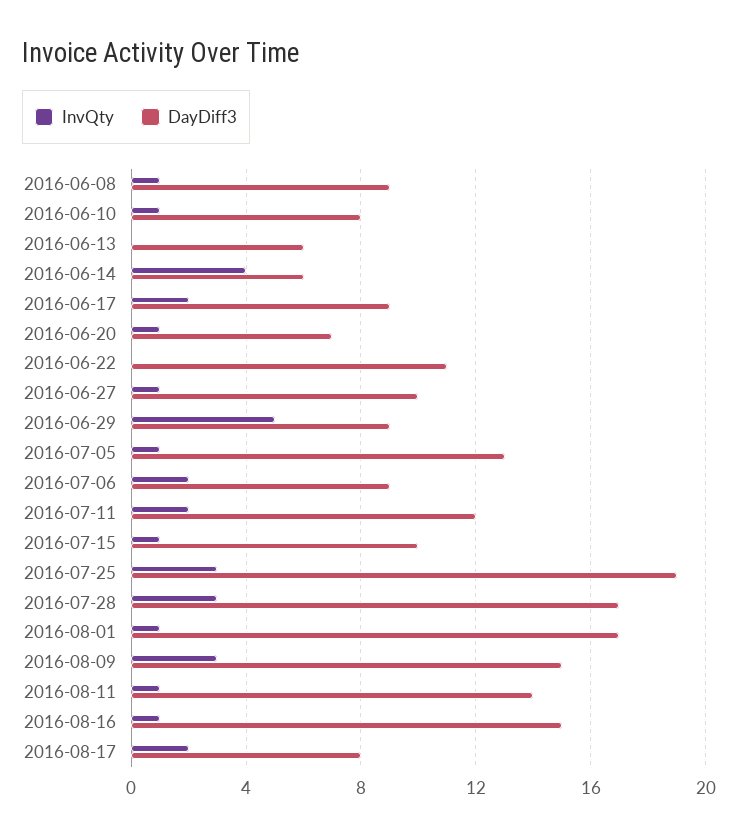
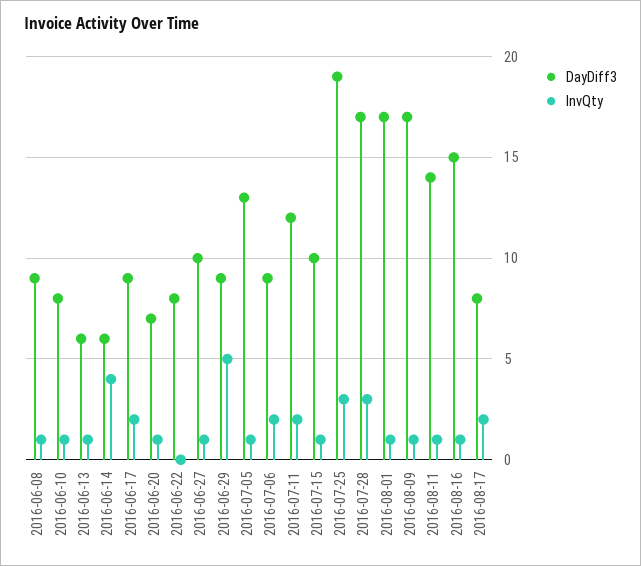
InvQty, 2016-06-13: 0 -> 1
DayDiff3, 2016-06-22: 11 -> 8
InvQty, 2016-08-09: 3 -> 1
DayDiff3, 2016-08-09: 15 -> 17

